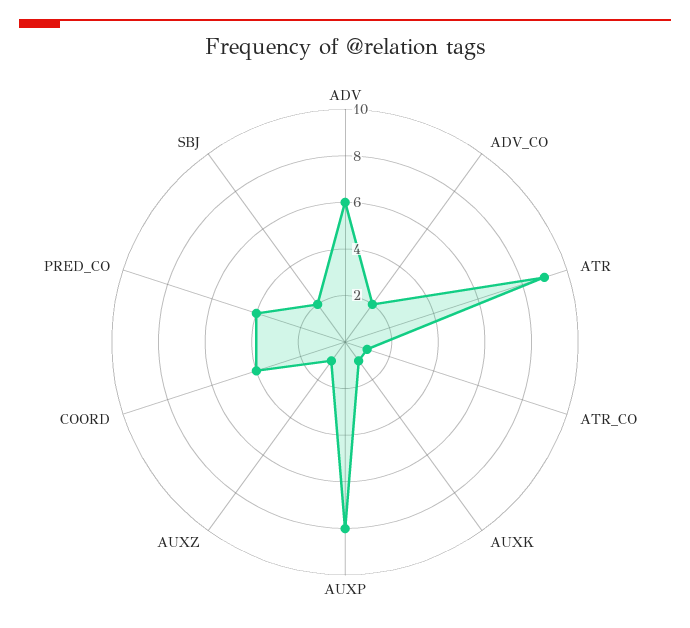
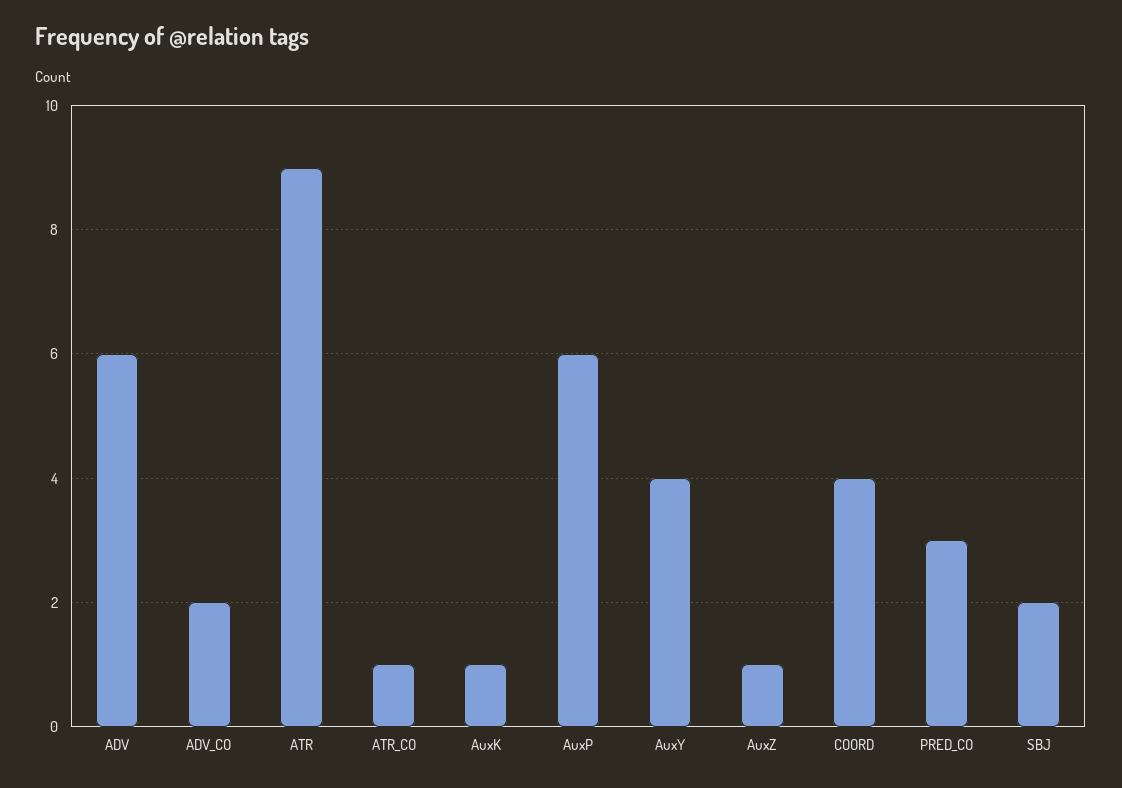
AUXP: 8 -> 6
PRED_CO: 4 -> 3
AuxY: none -> 4

